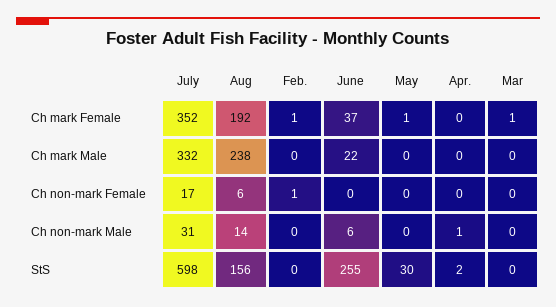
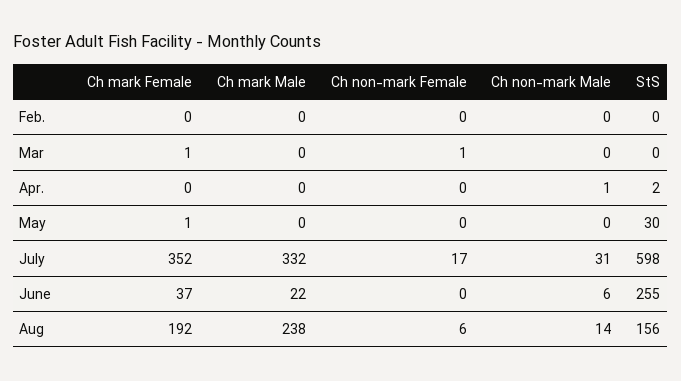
Feb., Ch mark Female: 1 -> 0
Feb., Ch non-mark Female: 1 -> 0
Mar, Ch non-mark Female: 0 -> 1

